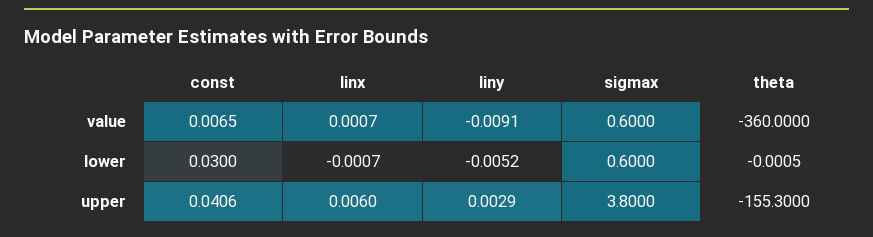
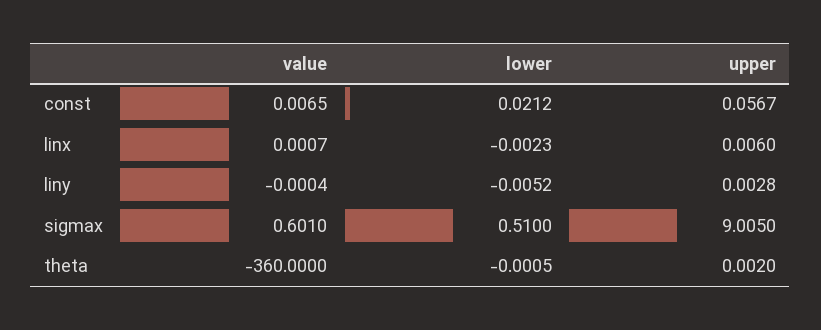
liny, value: -0.0091 -> -0.0004
sigmax, value: 0.6 -> 0.601
const, lower: 0.03 -> 0.0212
linx, lower: -0.0007 -> -0.0023
sigmax, lower: 0.6 -> 0.51
const, upper: 0.0406 -> 0.0567
liny, upper: 0.0029 -> 0.0028
sigmax, upper: 3.8 -> 9.005
theta, upper: -155.3 -> 0.002

